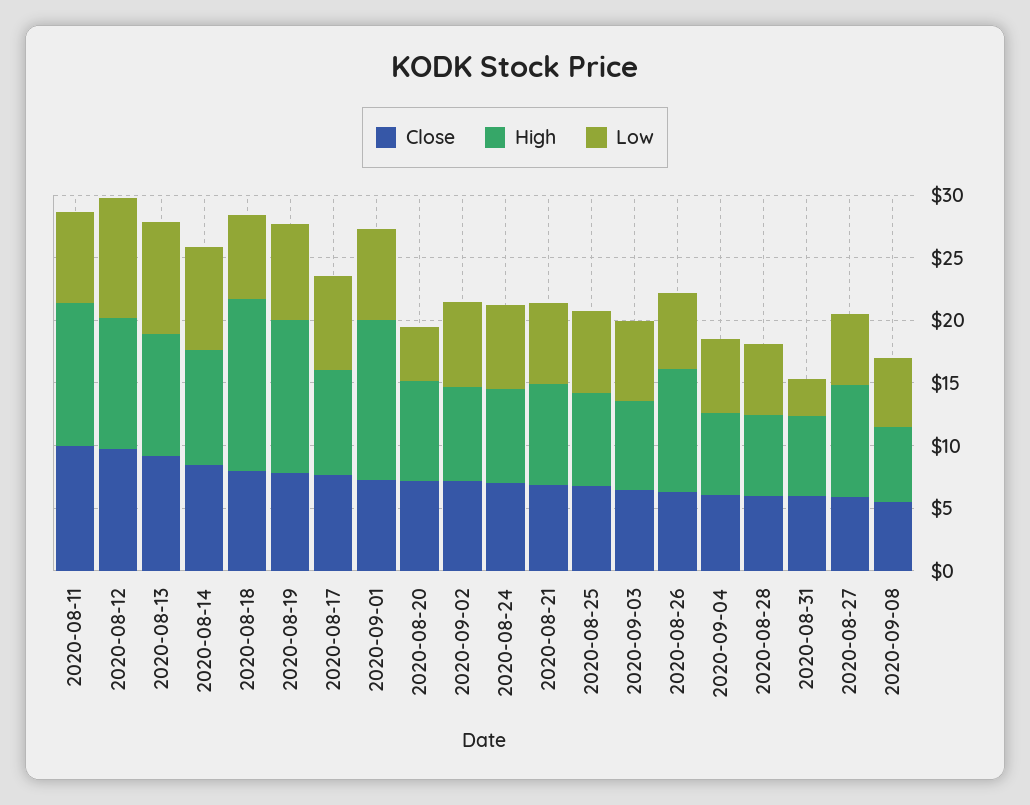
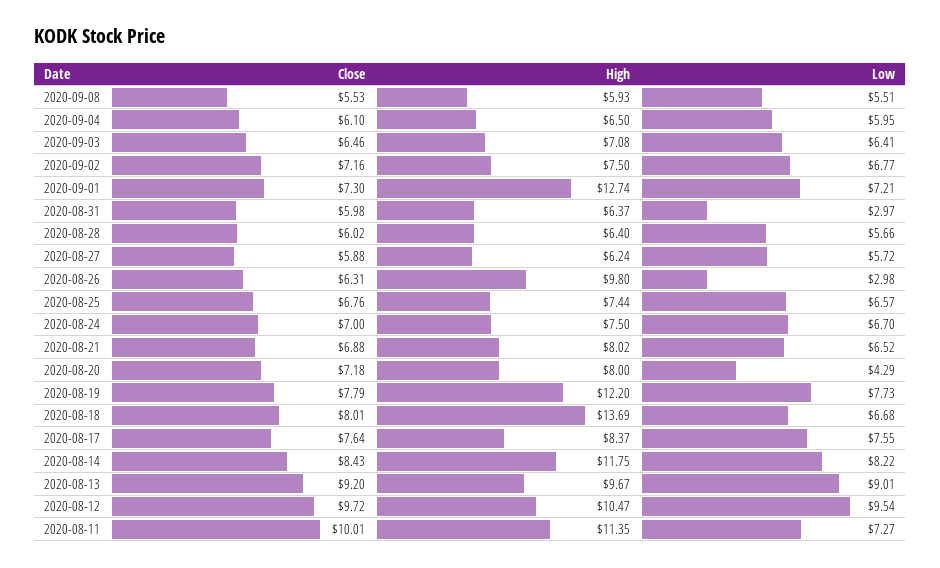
High, 2020-08-14: 9 -> 11.75
Low, 2020-08-26: 6 -> 2.98
High, 2020-08-27: 9 -> 6.24

